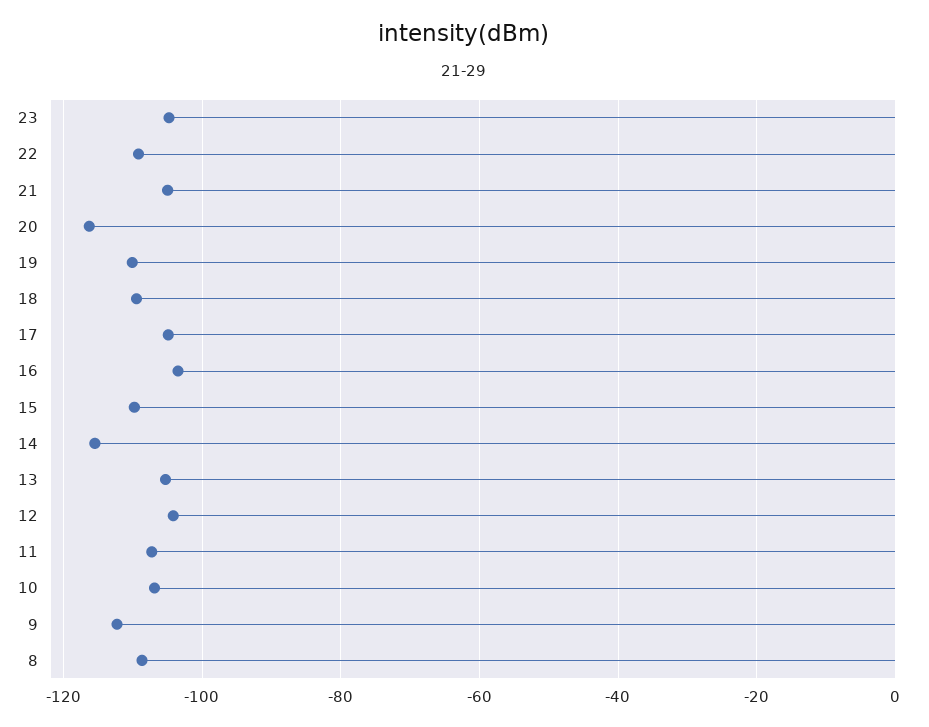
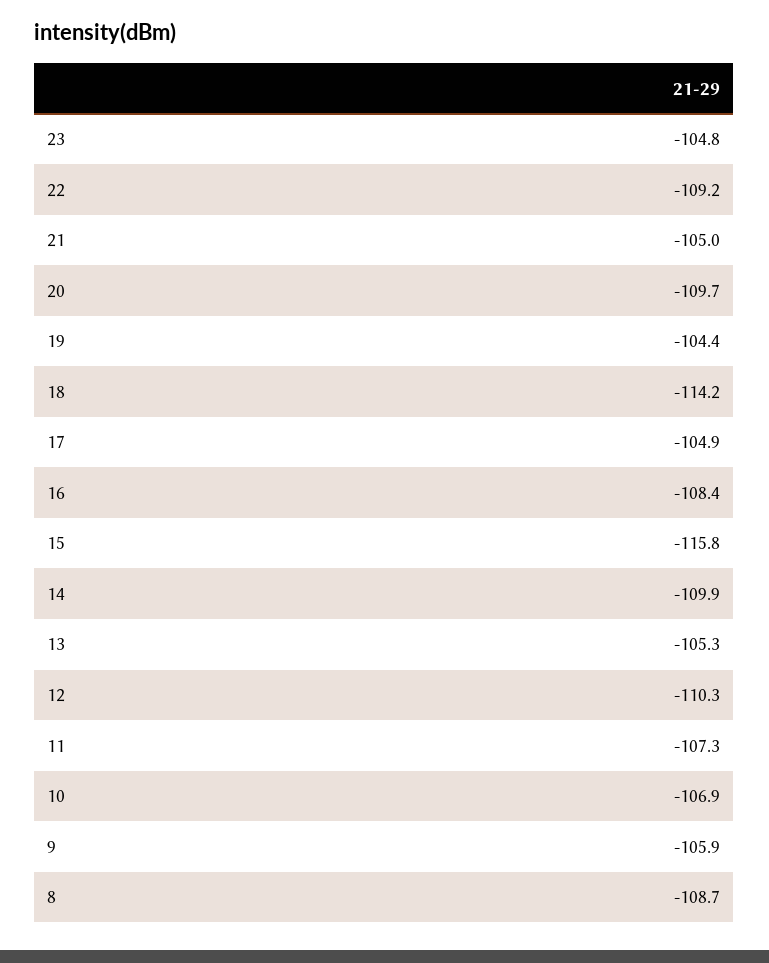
20: -116 -> -109.7
19: -110 -> -104.4
18: -110 -> -114.2
16: -104 -> -108.4
15: -110 -> -115.8
14: -116 -> -109.9
12: -104 -> -110.3
9: -112 -> -105.9

